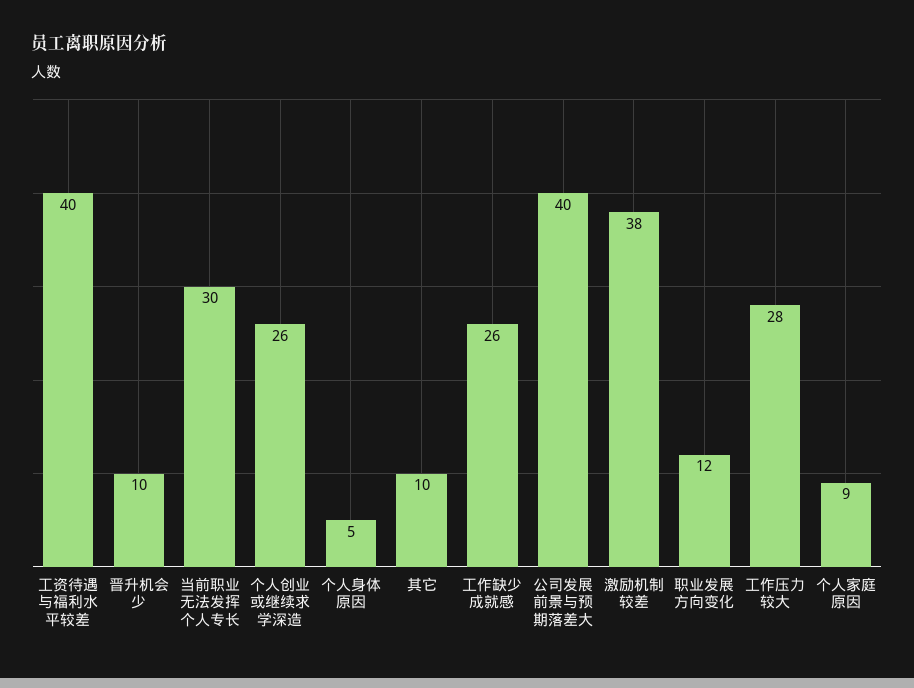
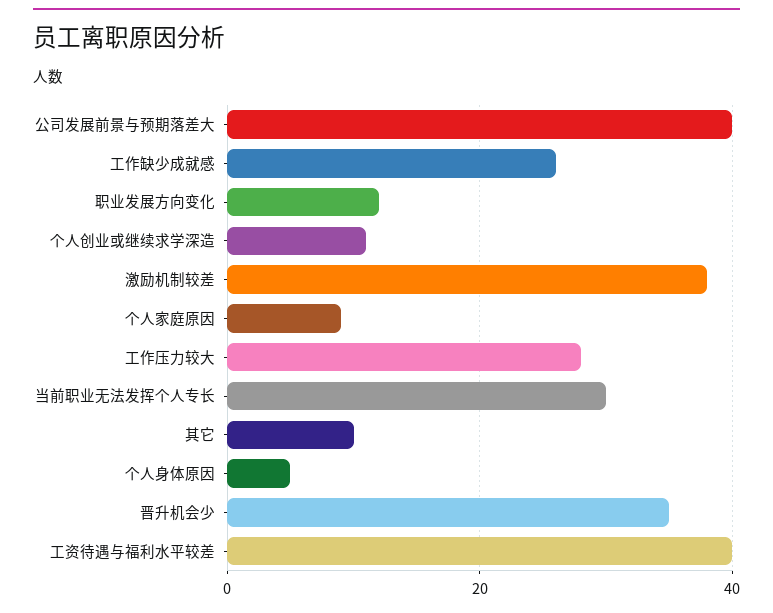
晋升机会少: 10 -> 35
个人创业或继续求学深造: 26 -> 10

